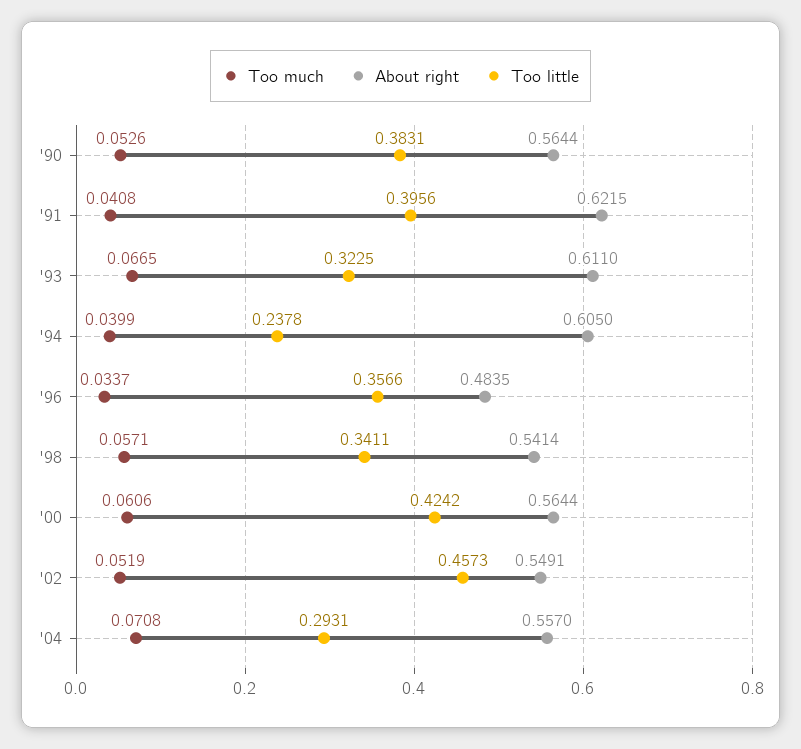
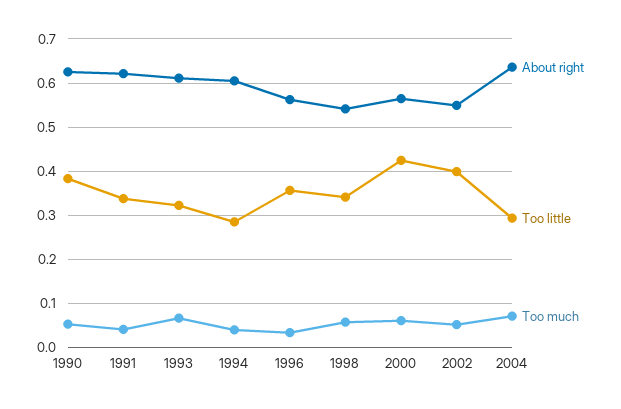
About right, '90: 0.5644 -> 0.62
Too little, '91: 0.3956 -> 0.34
Too little, '94: 0.2378 -> 0.28
About right, '96: 0.4835 -> 0.56
Too little, '02: 0.4573 -> 0.4
About right, '04: 0.557 -> 0.64

